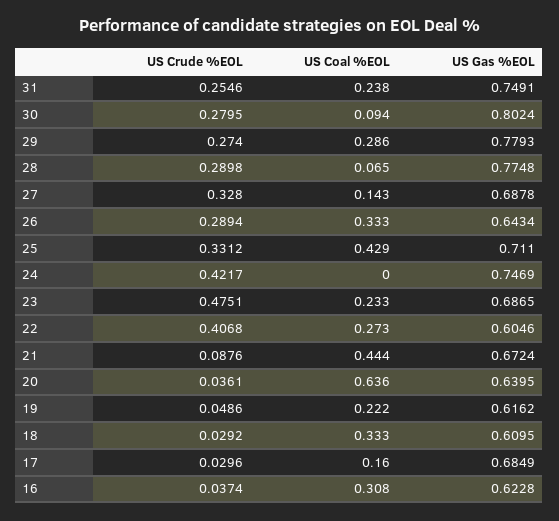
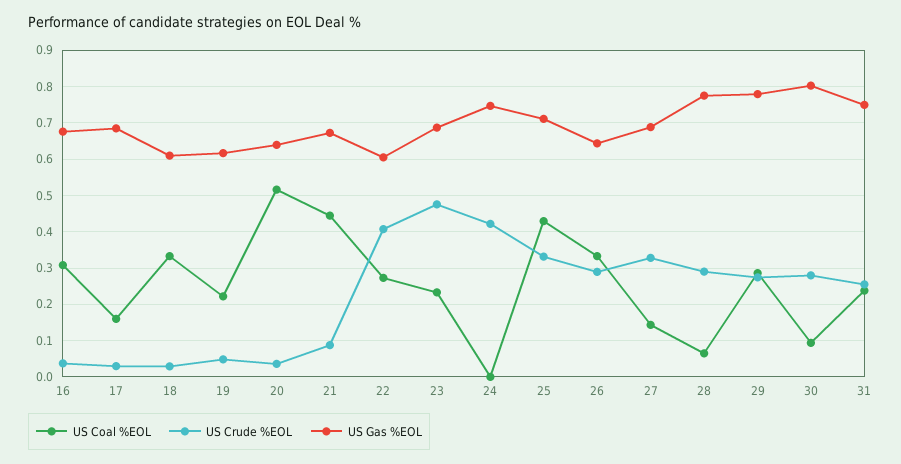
US Coal %EOL, 20: 0.636 -> 0.52
US Gas %EOL, 16: 0.6228 -> 0.68

